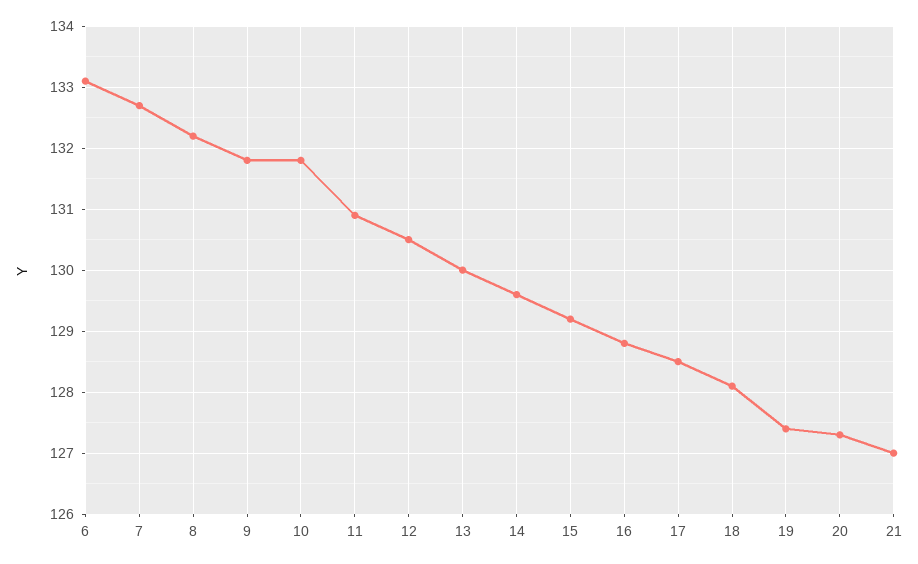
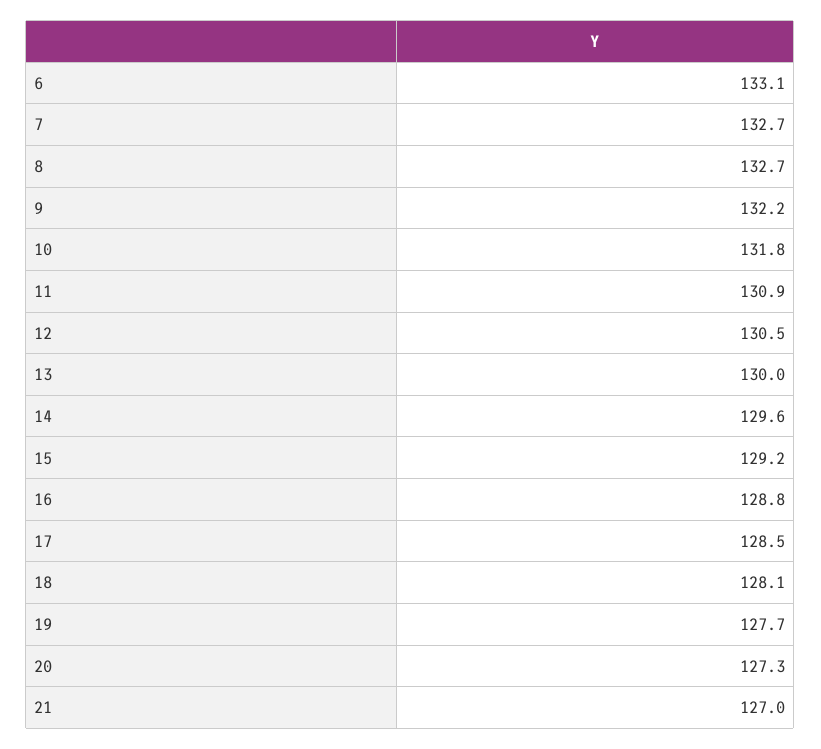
8: 132.2 -> 132.7
9: 131.8 -> 132.2
19: 127.4 -> 127.7

